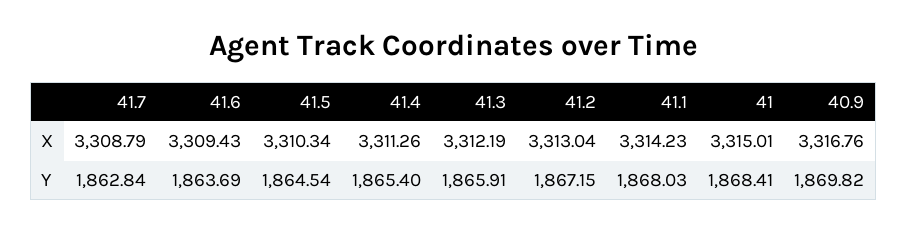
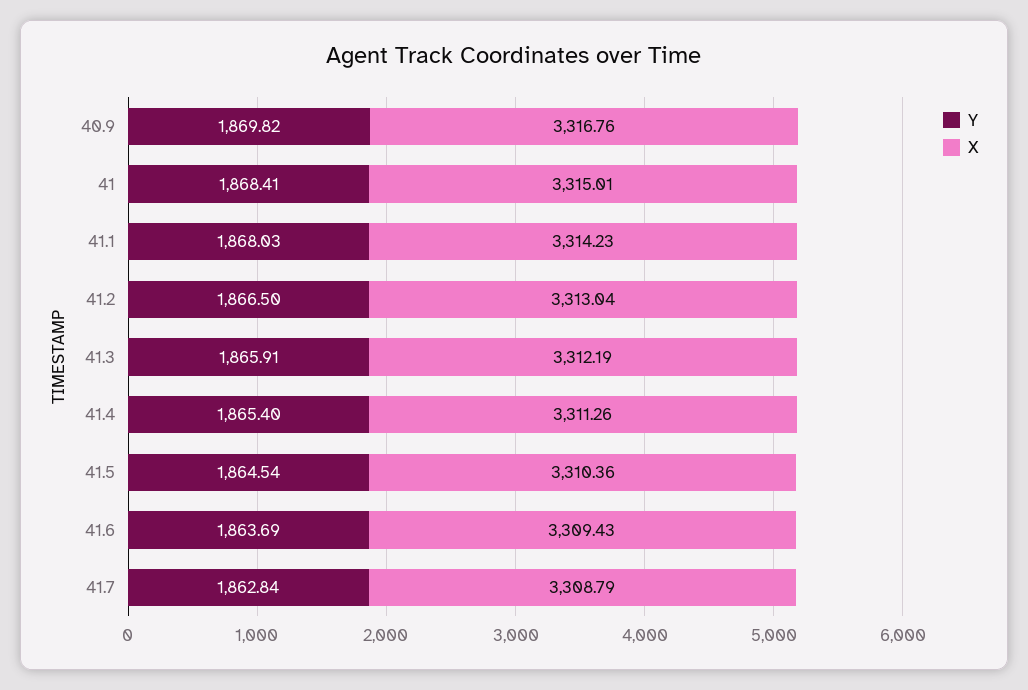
X, 41.5: 3310.34 -> 3310.36
Y, 41.2: 1867.15 -> 1866.5

